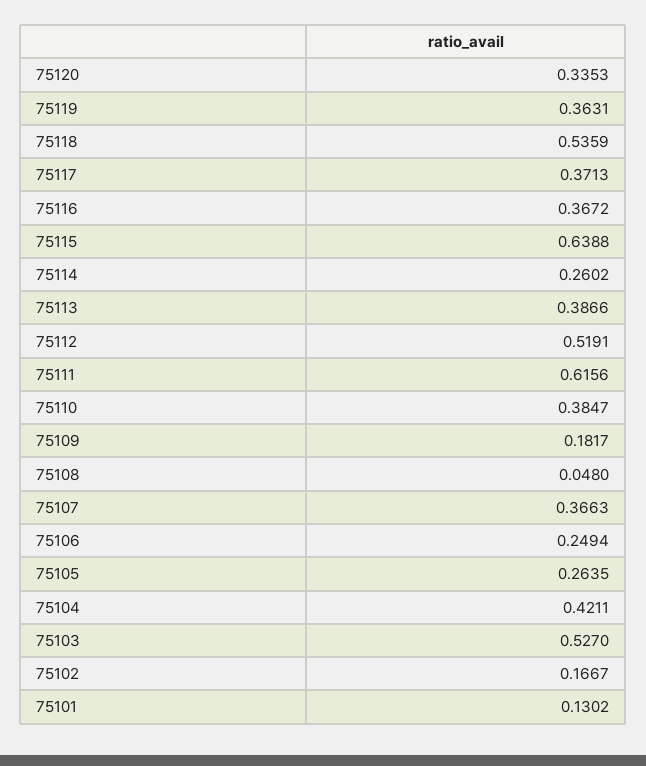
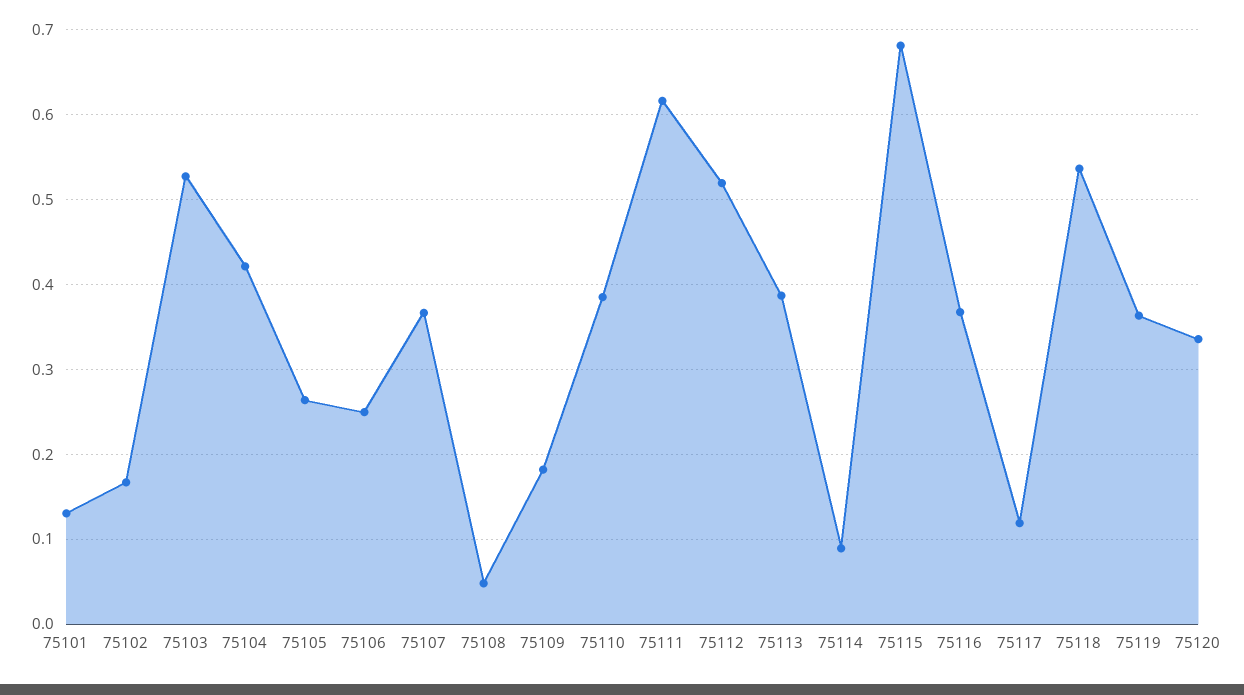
75117: 0.3713 -> 0.12
75115: 0.6388 -> 0.68
75114: 0.2602 -> 0.09

